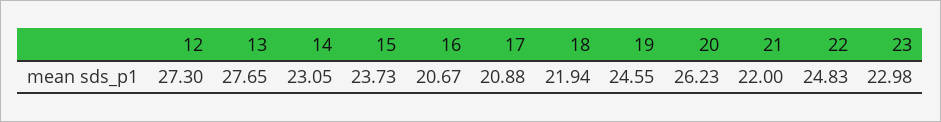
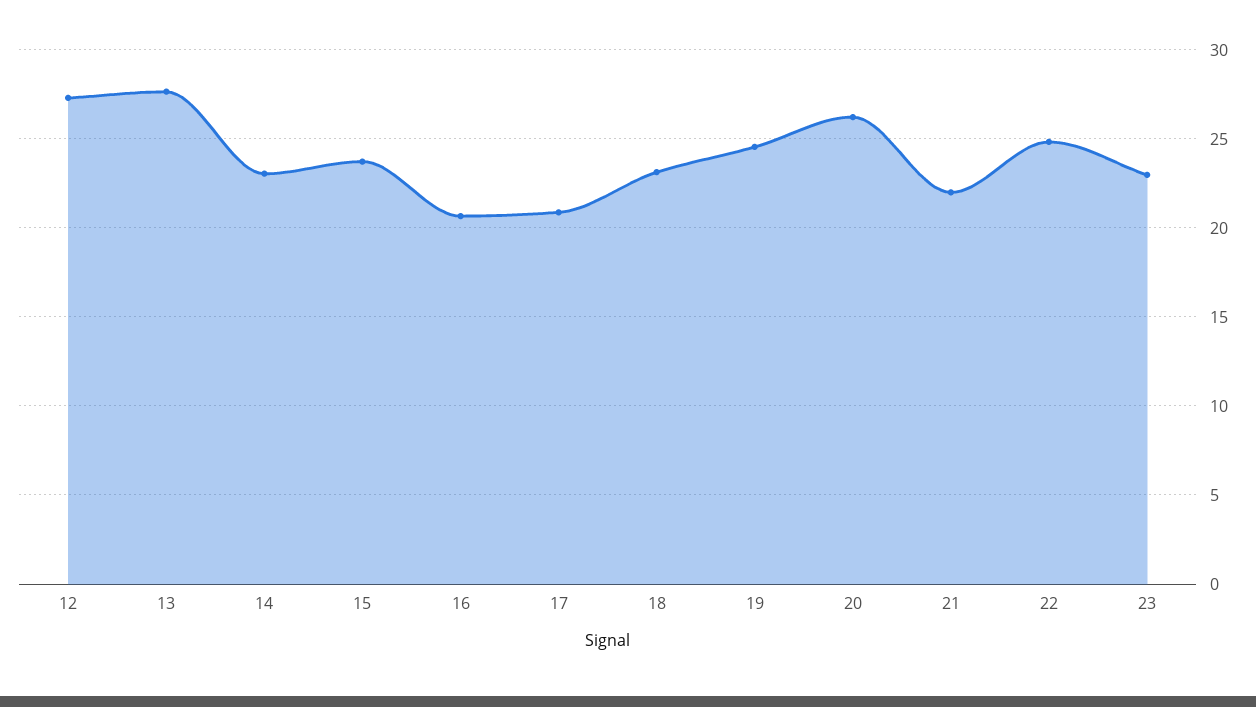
18: 21.94 -> 23

